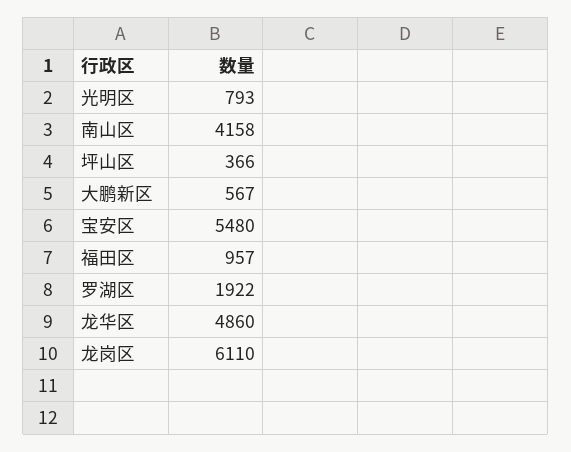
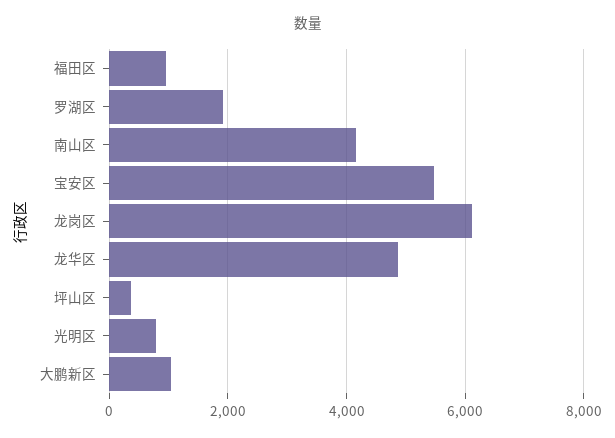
大鹏新区: 567 -> 1000

